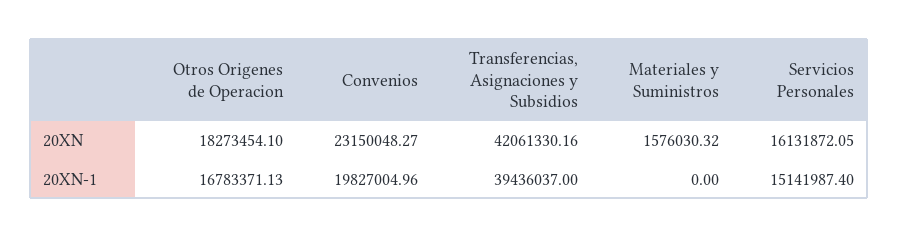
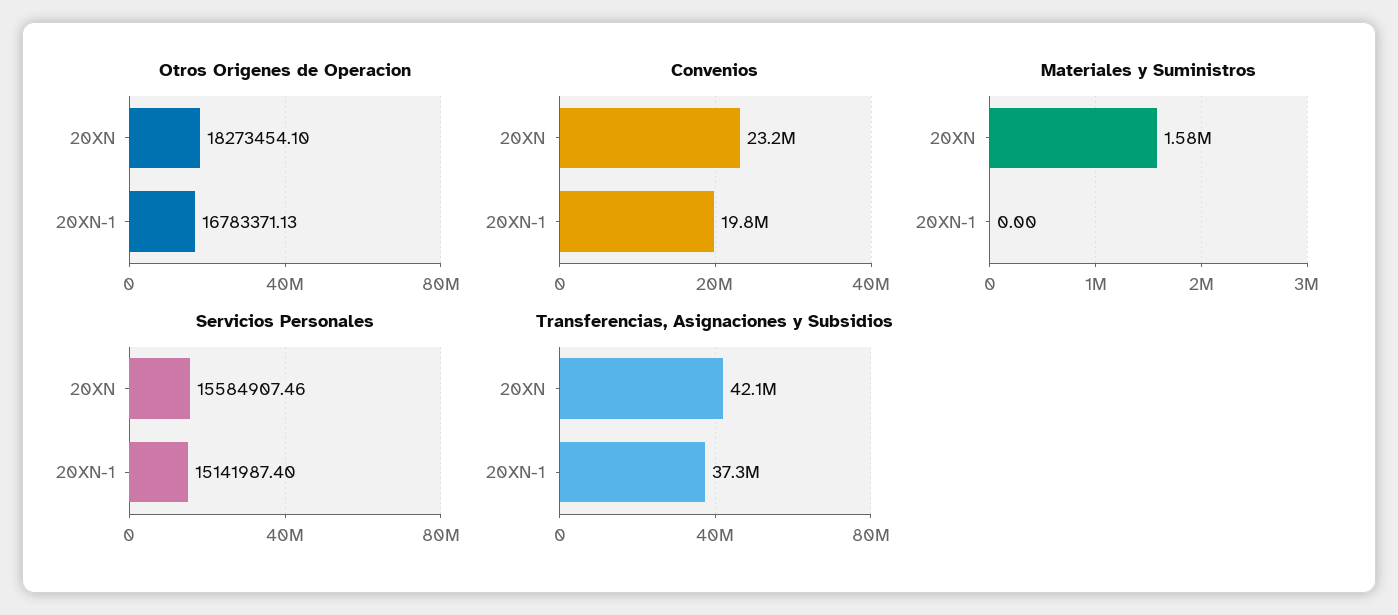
Servicios Personales, 20XN: 16131872.05 -> 15584907.46
Transferencias, Asignaciones y Subsidios, 20XN-1: 39436037 -> 37300000

